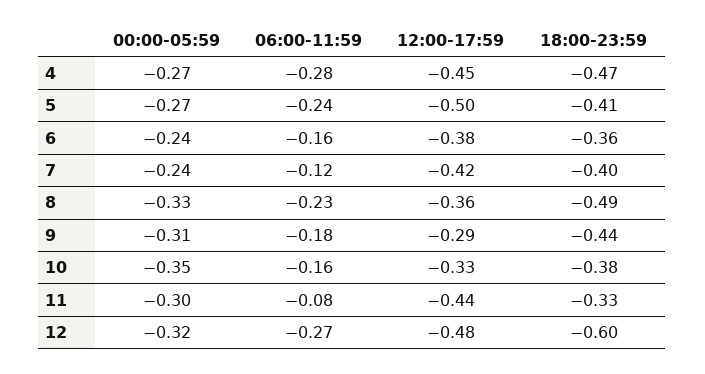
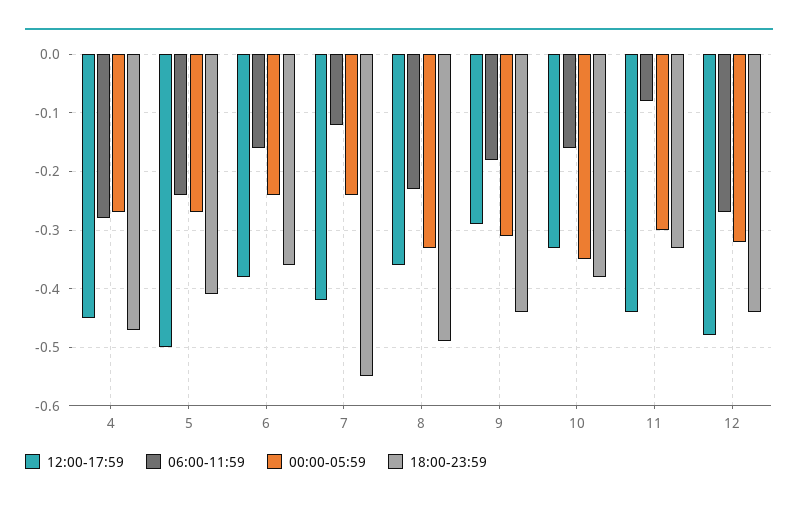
18:00-23:59, 7: -0.4 -> -0.55
18:00-23:59, 12: -0.6 -> -0.45

